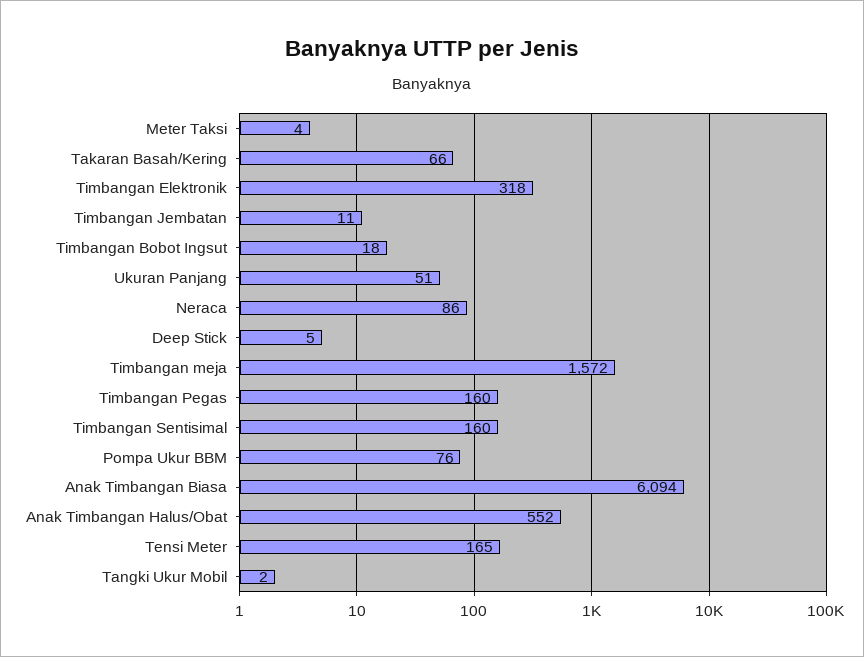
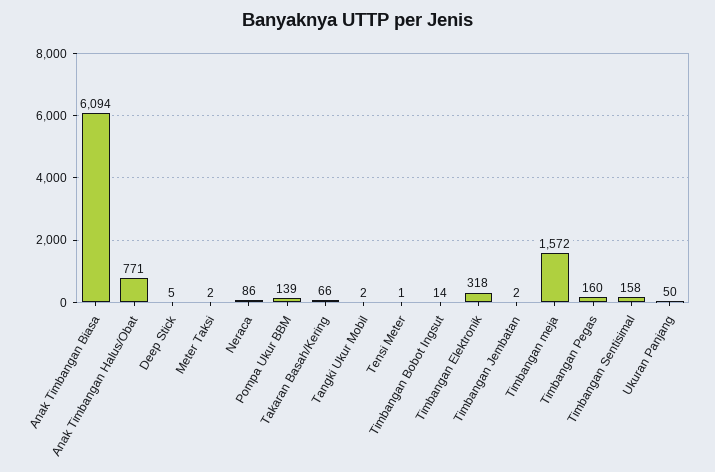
Meter Taksi: 4 -> 2
Timbangan Jembatan: 11 -> 2
Timbangan Bobot Ingsut: 18 -> 14
Ukuran Panjang: 51 -> 50
Timbangan Sentisimal: 160 -> 158
Pompa Ukur BBM: 76 -> 139
Anak Timbangan Halus/Obat: 552 -> 771
Tensi Meter: 165 -> 1

